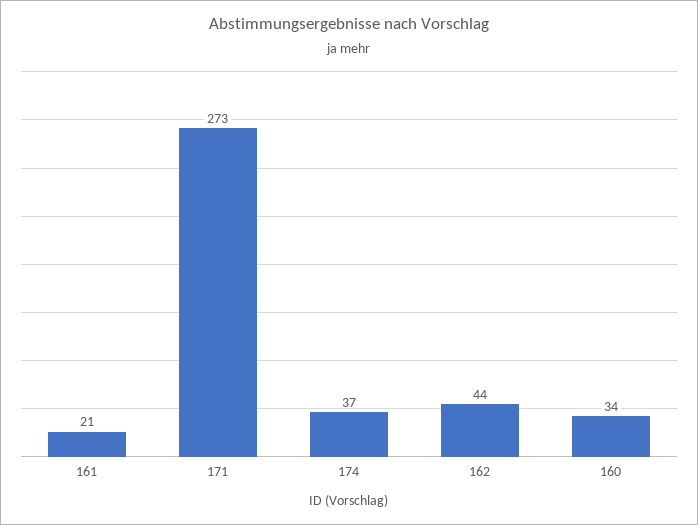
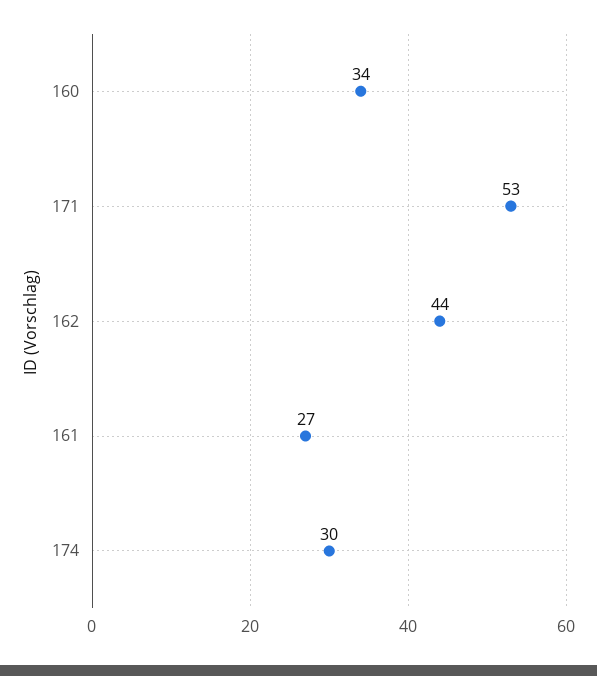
161: 21 -> 27
171: 273 -> 53
174: 37 -> 30

